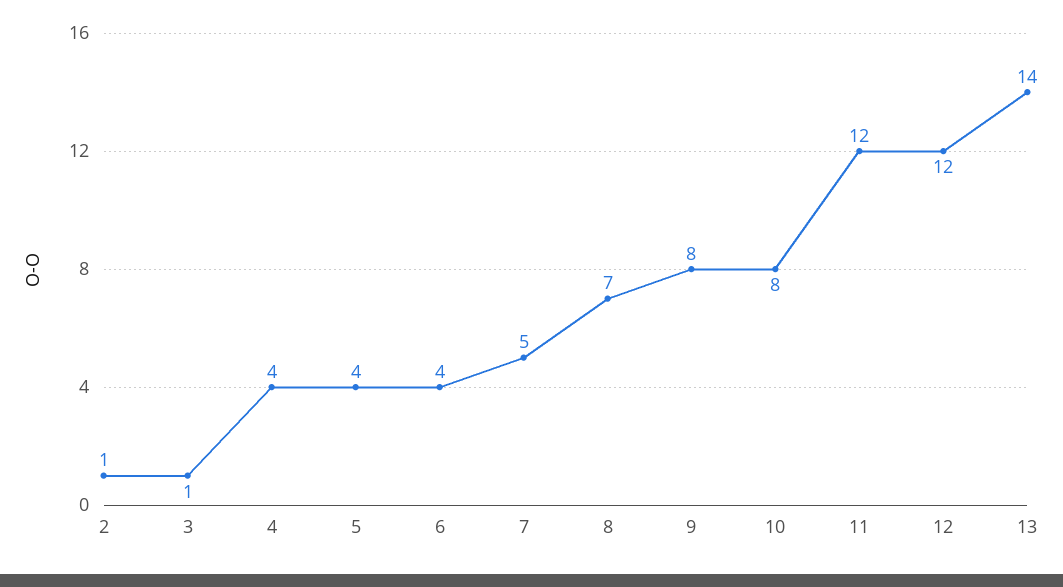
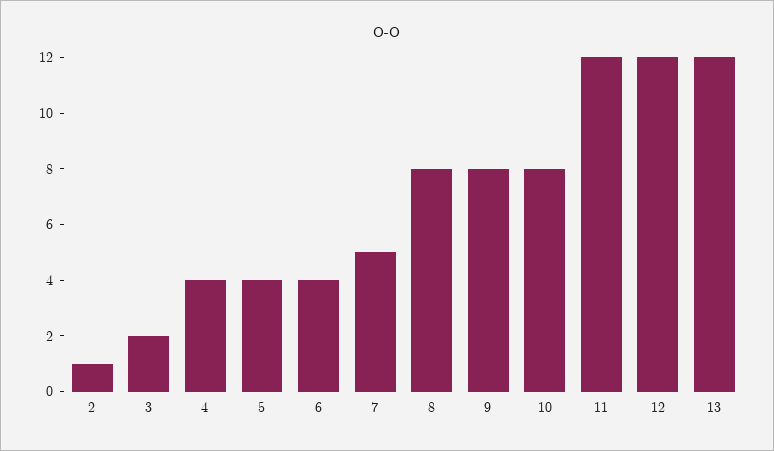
3: 1 -> 2
8: 7 -> 8
13: 14 -> 12

